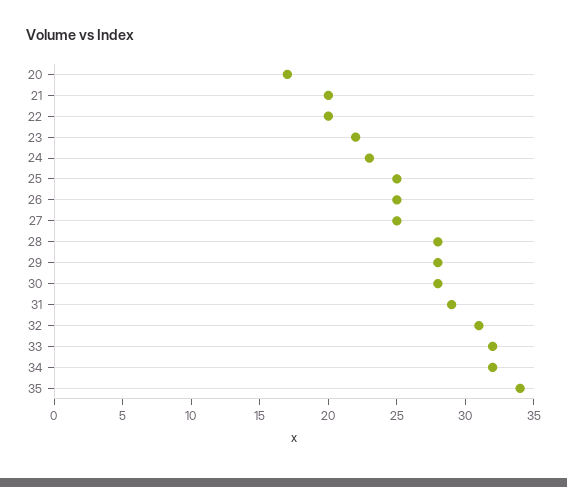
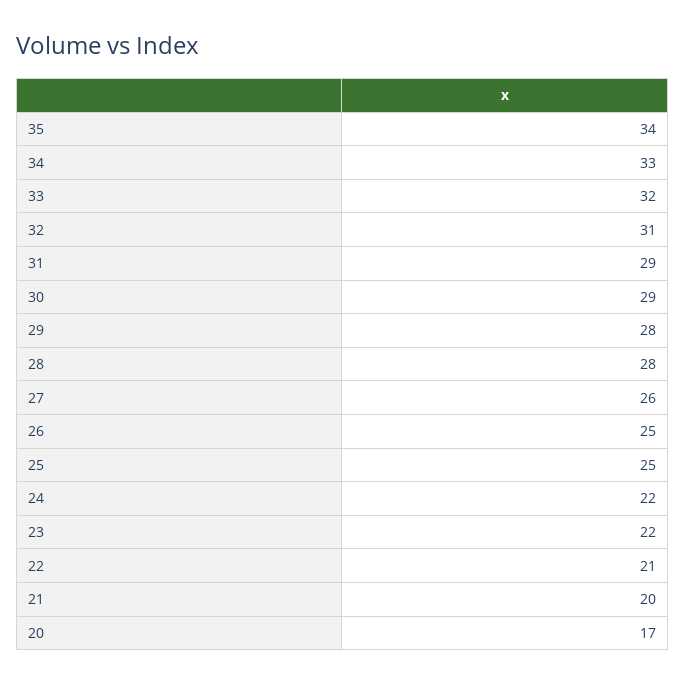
22: 20 -> 21
24: 23 -> 22
27: 25 -> 26
30: 28 -> 29
34: 32 -> 33

